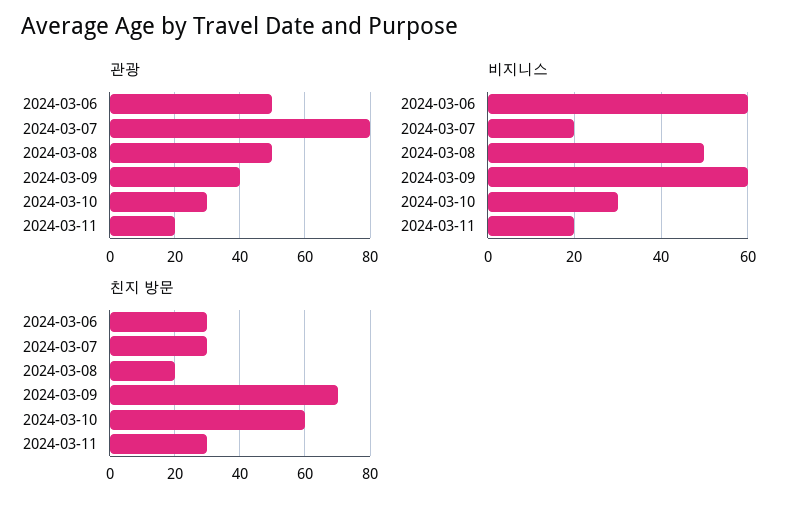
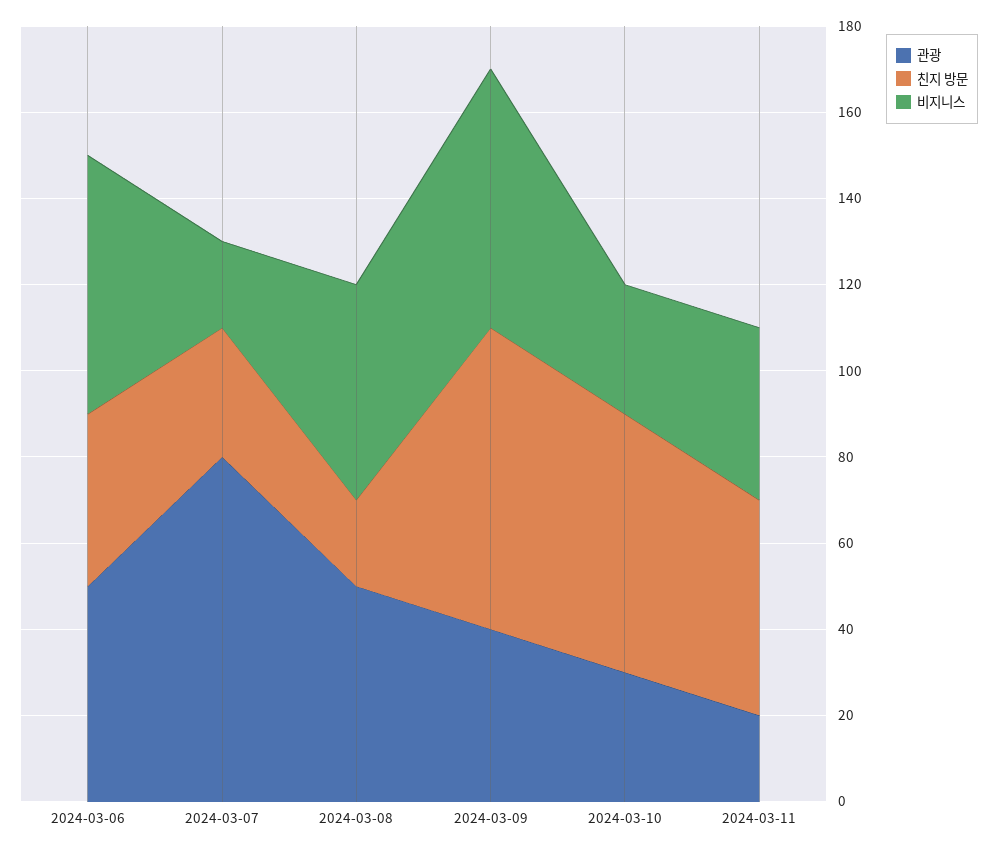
비지니스, 2024-03-11: 20 -> 40
친지 방문, 2024-03-06: 30 -> 40
친지 방문, 2024-03-11: 30 -> 50

